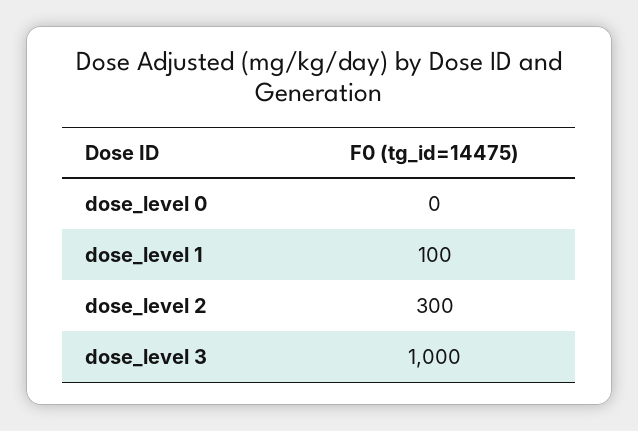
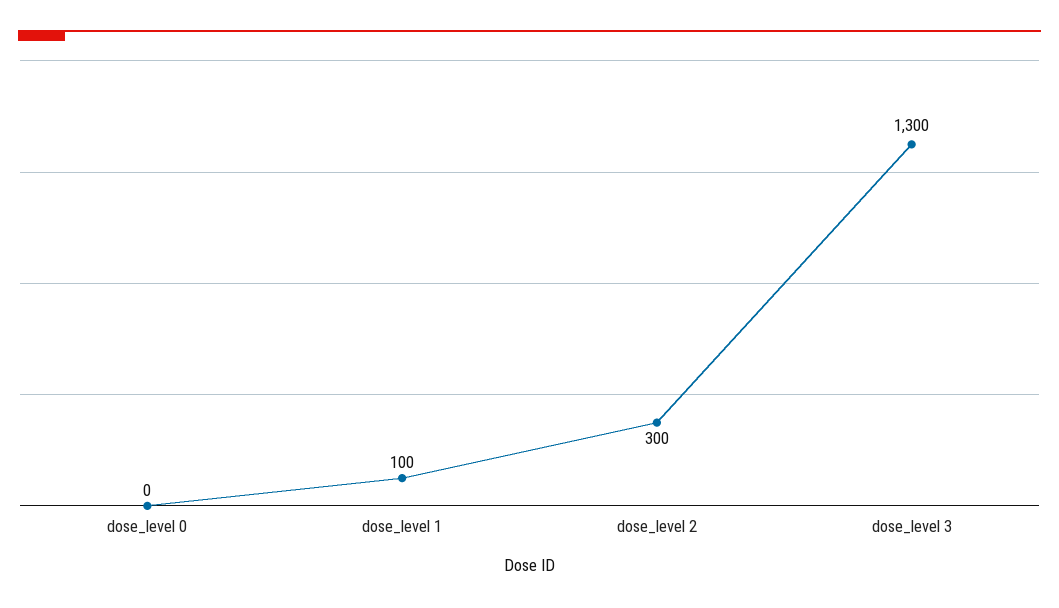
dose_level 3: 1000 -> 1300

